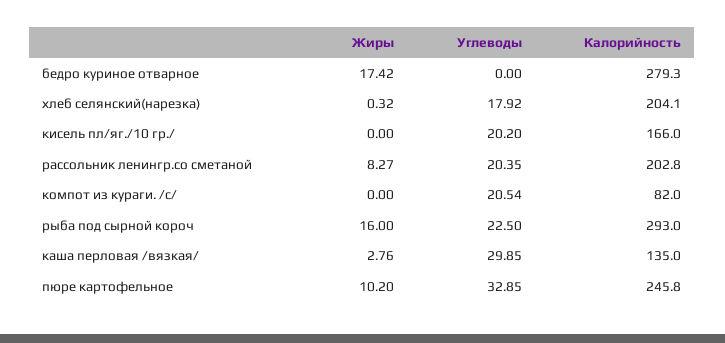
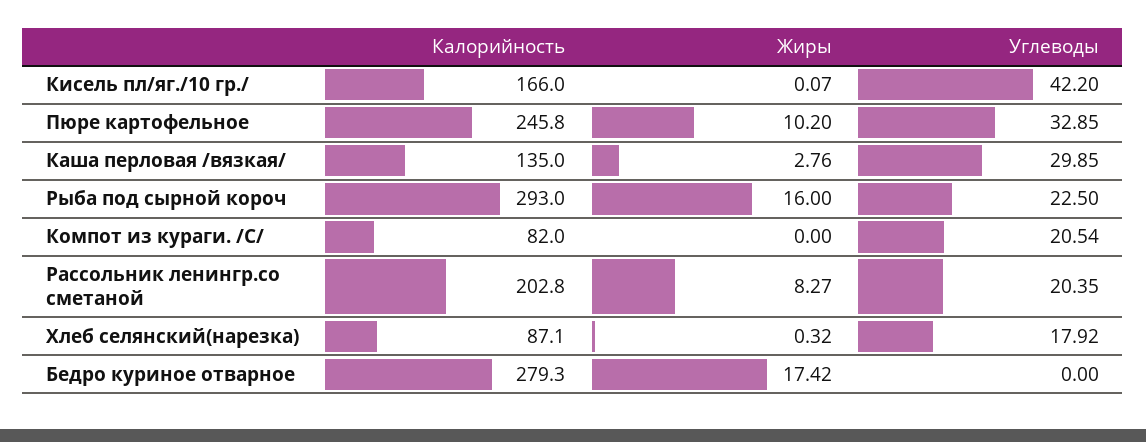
Калорийность, хлеб селянский(нарезка): 204.1 -> 87.1
Жиры, кисель пл/яг./10 гр./: 0 -> 0.07
Углеводы, кисель пл/яг./10 гр./: 20.2 -> 42.2

